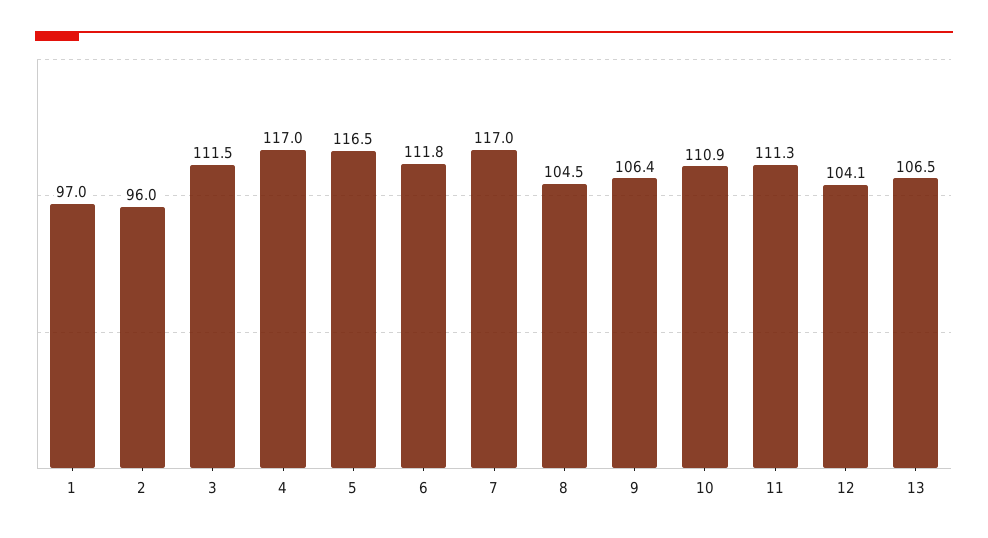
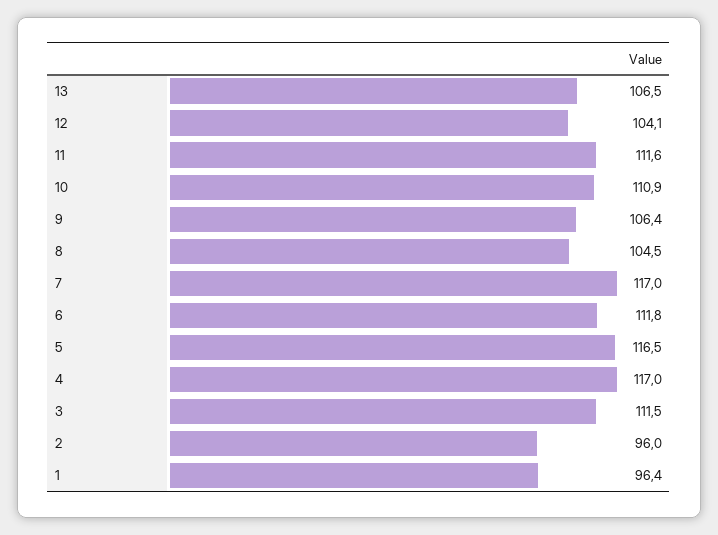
1: 97 -> 96.4
11: 111.3 -> 111.6

